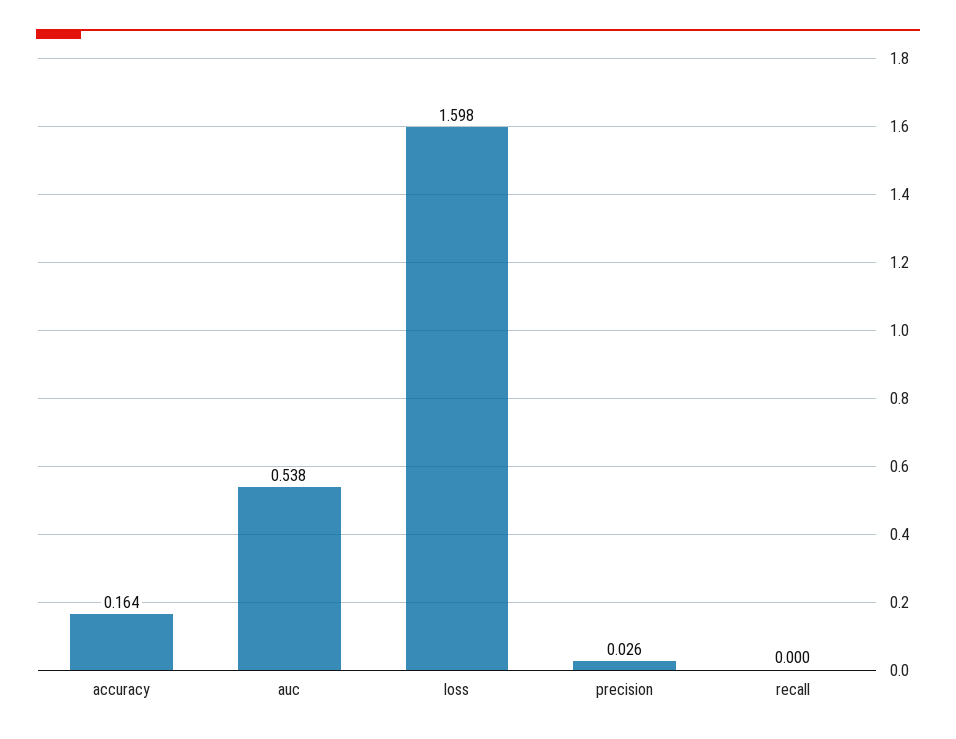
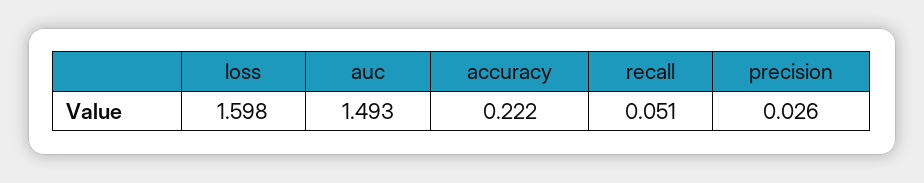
accuracy: 0.164 -> 0.222
auc: 0.538 -> 1.493
recall: 0 -> 0.051

